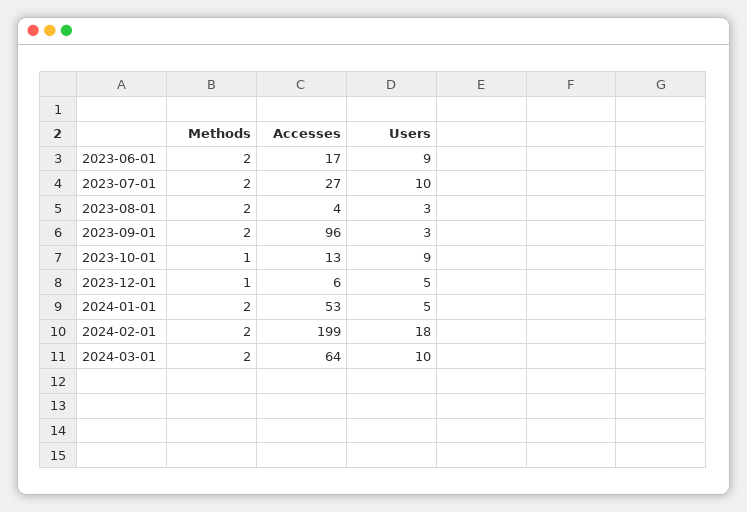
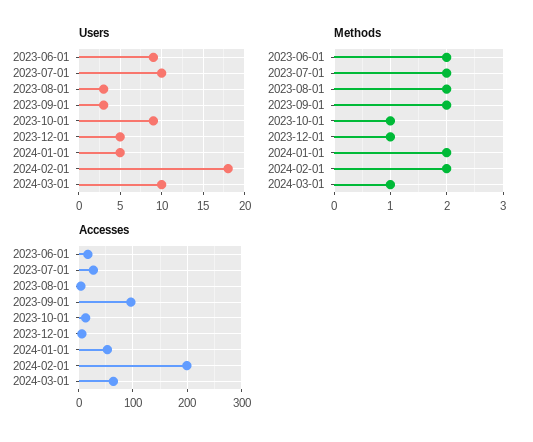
Methods, 2024-03-01: 2 -> 1

